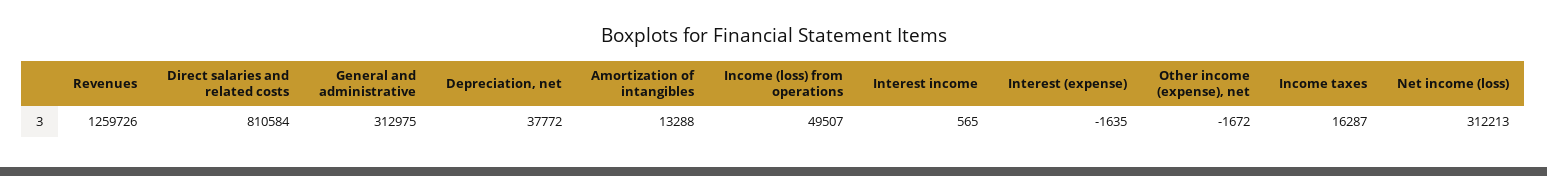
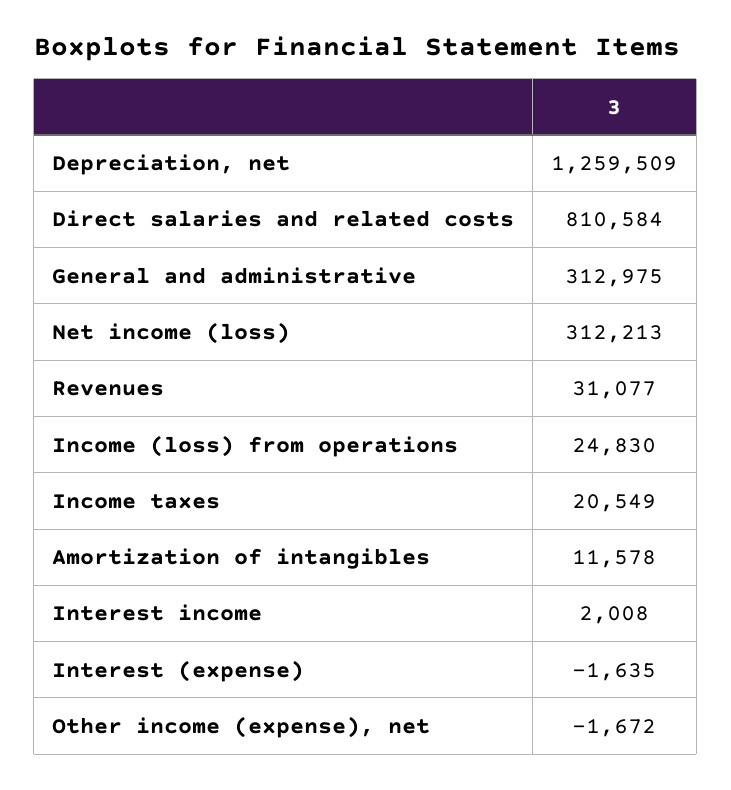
Revenues: 1259726 -> 31077
Depreciation, net: 37772 -> 1259509
Amortization of intangibles: 13288 -> 11578
Income (loss) from operations: 49507 -> 24830
Interest income: 565 -> 2008
Income taxes: 16287 -> 20549

